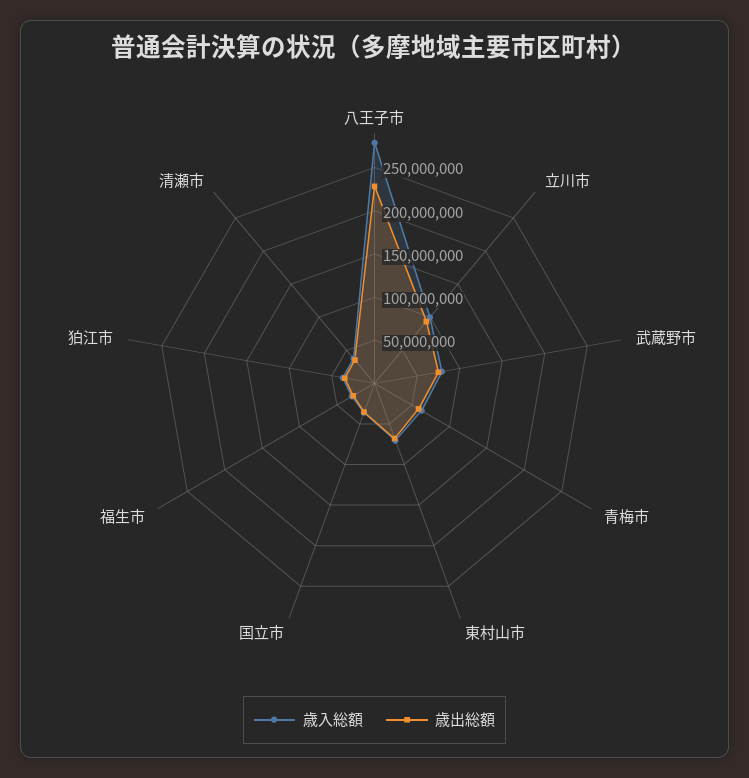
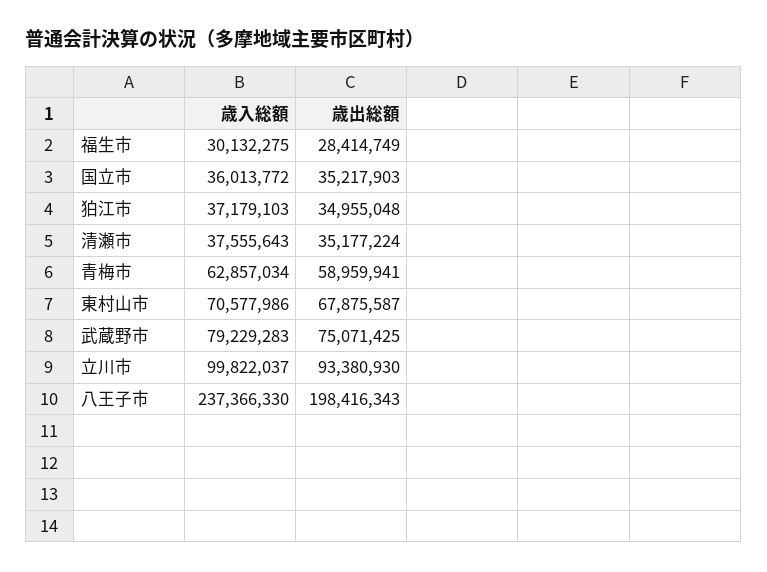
歳入総額, 八王子市: 280000000 -> 237366330
歳出総額, 八王子市: 230000000 -> 198416343

